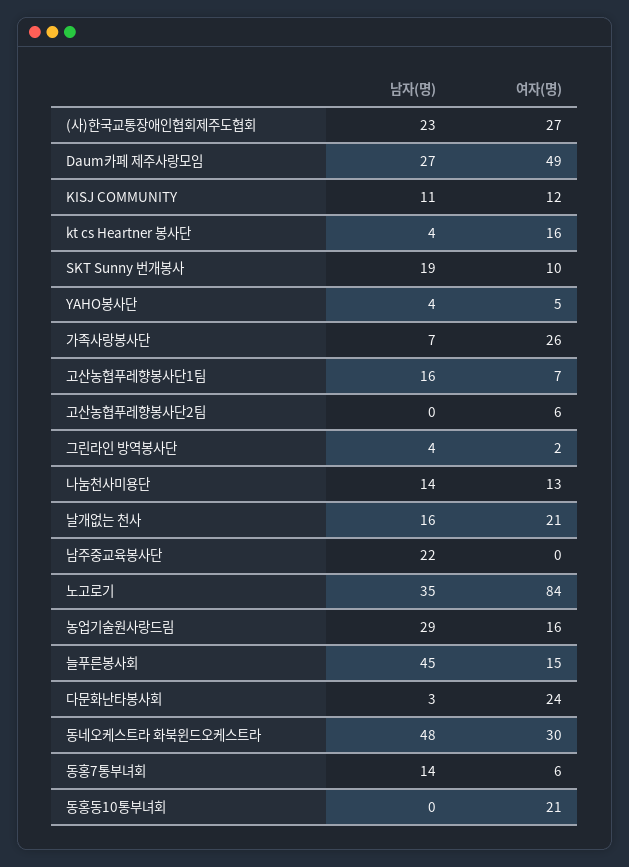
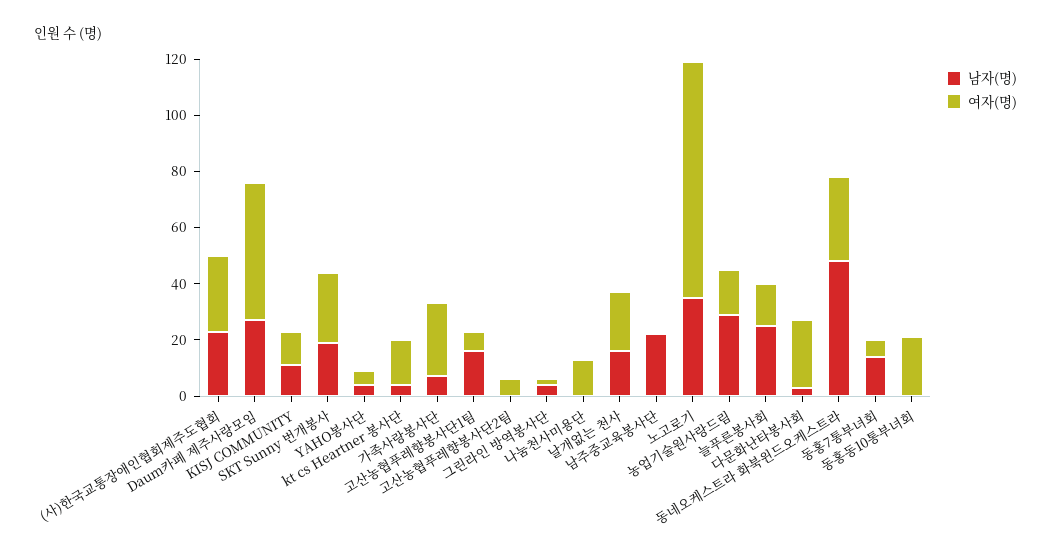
여자(명), SKT Sunny 번개봉사: 10 -> 25
남자(명), 나눔천사미용단: 14 -> 0
남자(명), 늘푸른봉사회: 45 -> 25

